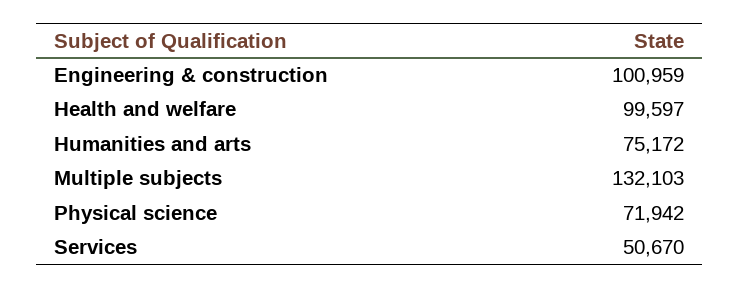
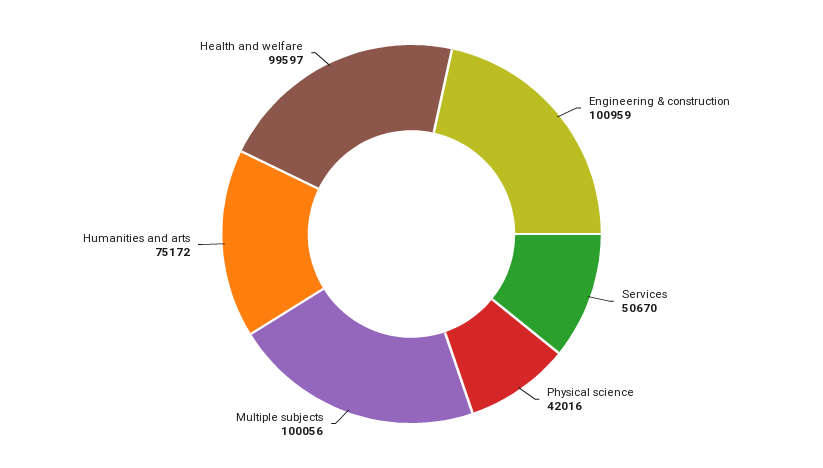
Multiple subjects: 132103 -> 100056
Physical science: 71942 -> 42016

